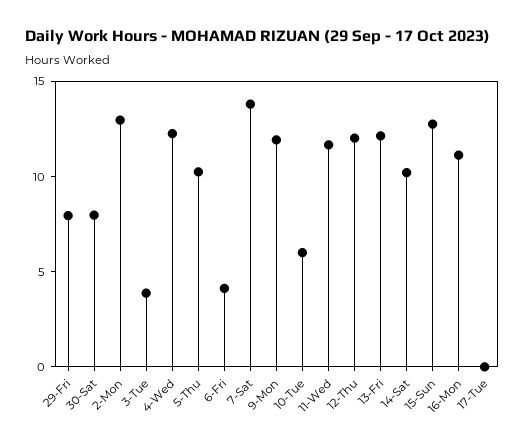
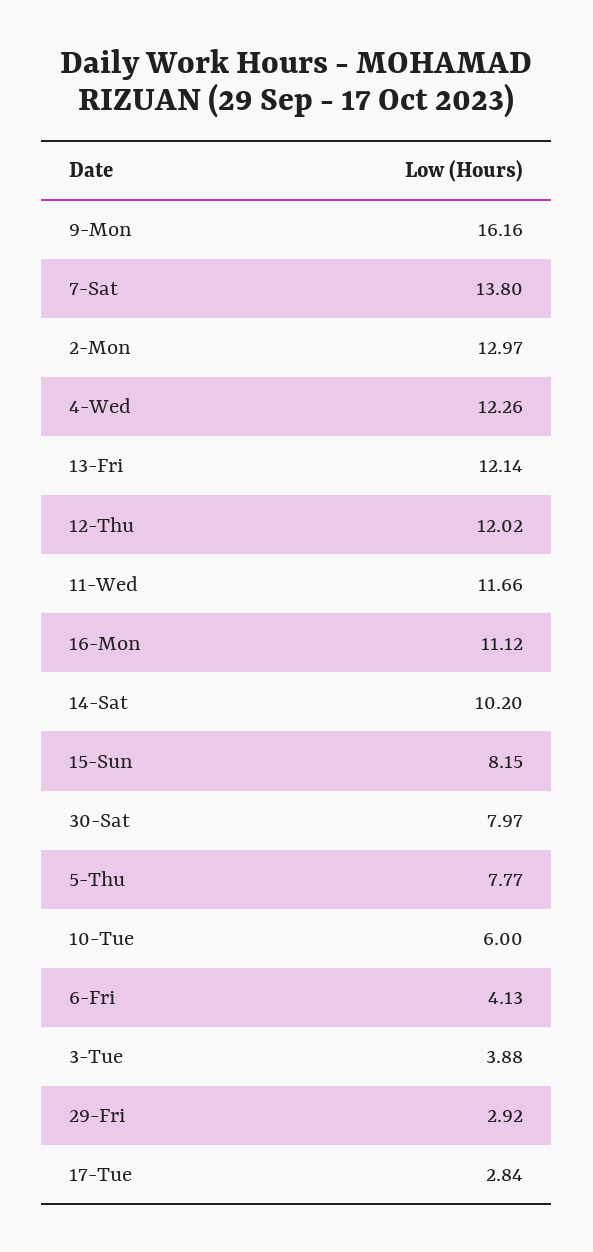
29-Fri: 8 -> 2.92
5-Thu: 10 -> 7.77
9-Mon: 12 -> 16.16
15-Sun: 13 -> 8.15
17-Tue: 0 -> 2.84

